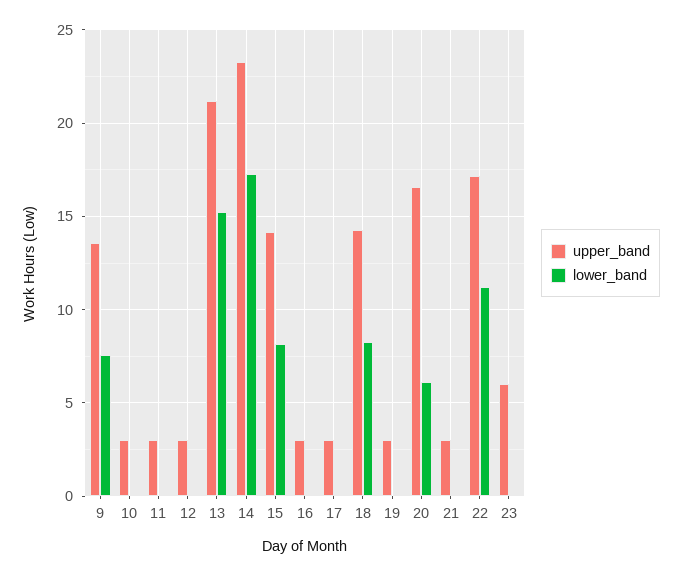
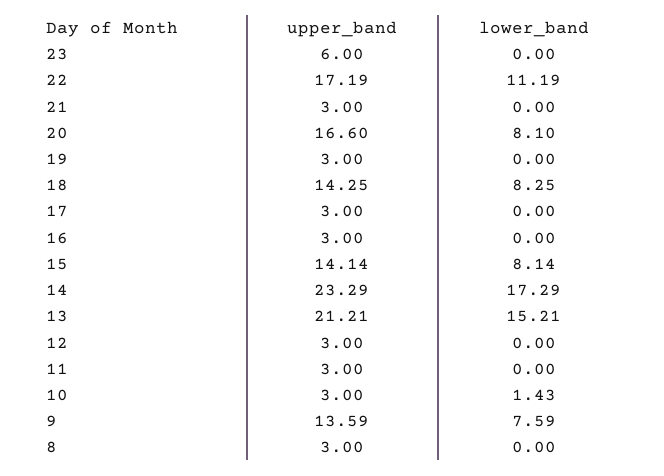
lower_band, 10: 0 -> 1.43
lower_band, 20: 6 -> 8.1
upper_band, 8: none -> 3
lower_band, 8: none -> 0

